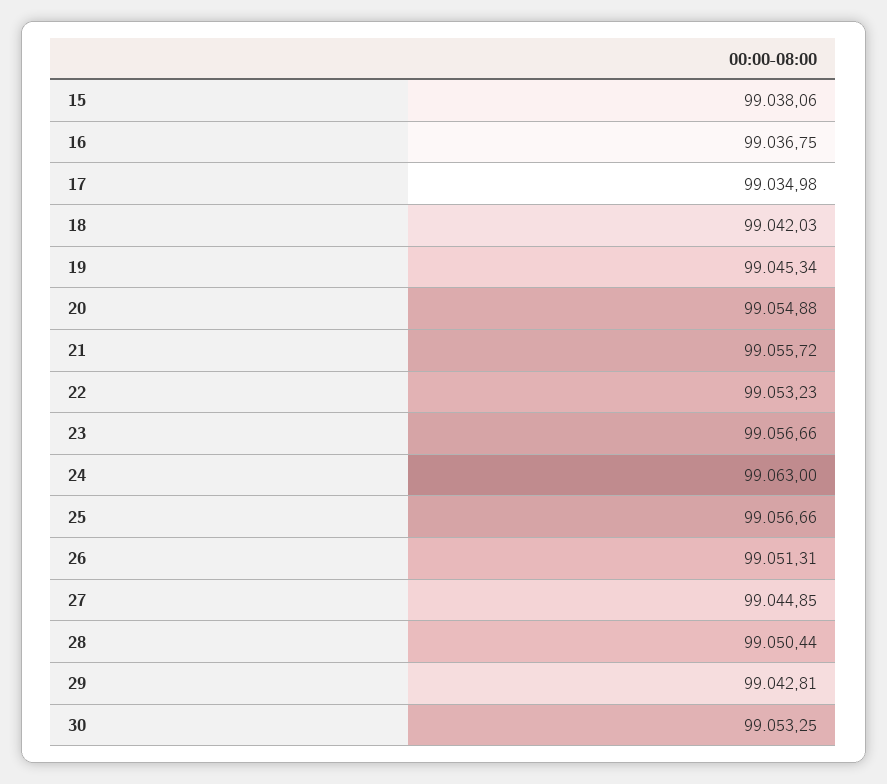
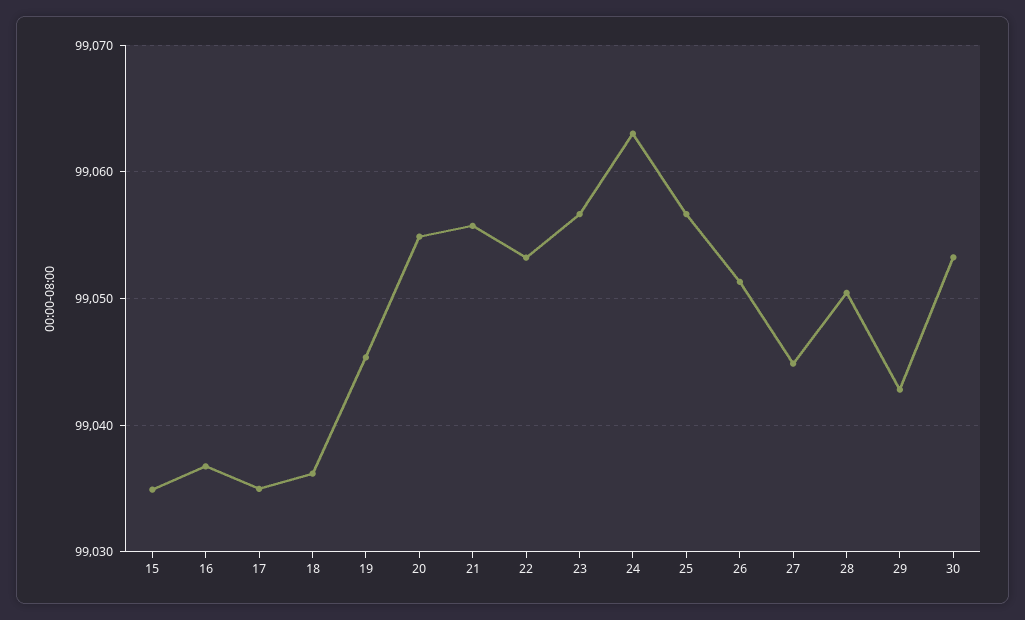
15: 99038.06 -> 99035
18: 99042.03 -> 99036

